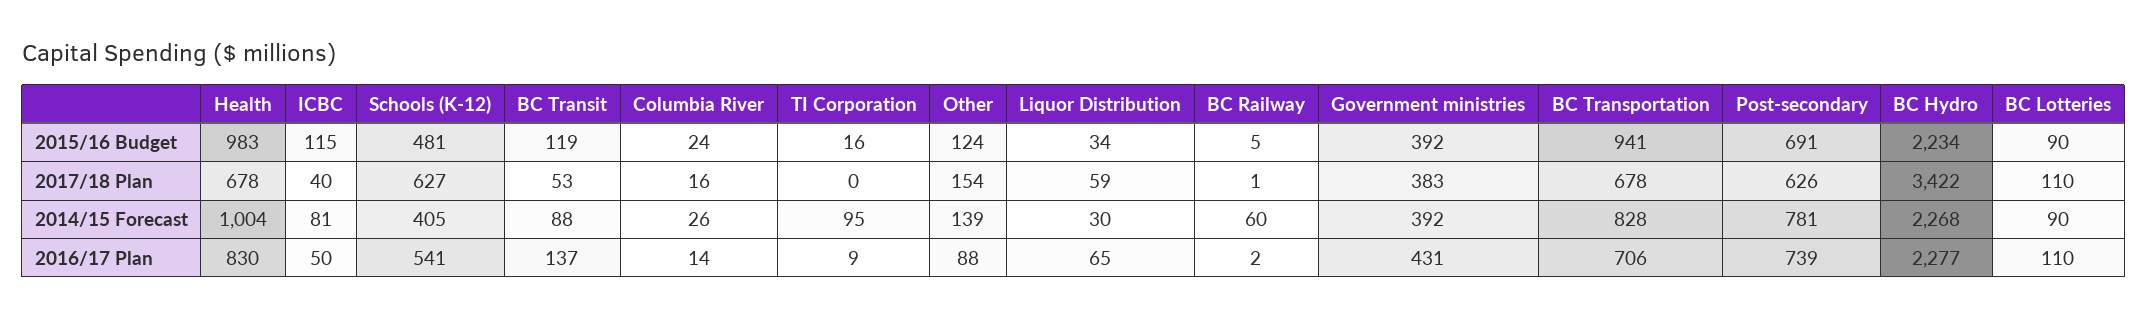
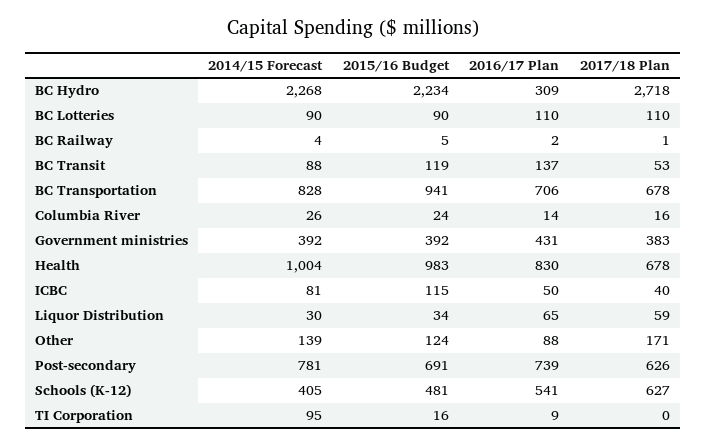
Other, 2017/18 Plan: 154 -> 171
BC Hydro, 2017/18 Plan: 3422 -> 2718
BC Railway, 2014/15 Forecast: 60 -> 4
BC Hydro, 2016/17 Plan: 2277 -> 309

